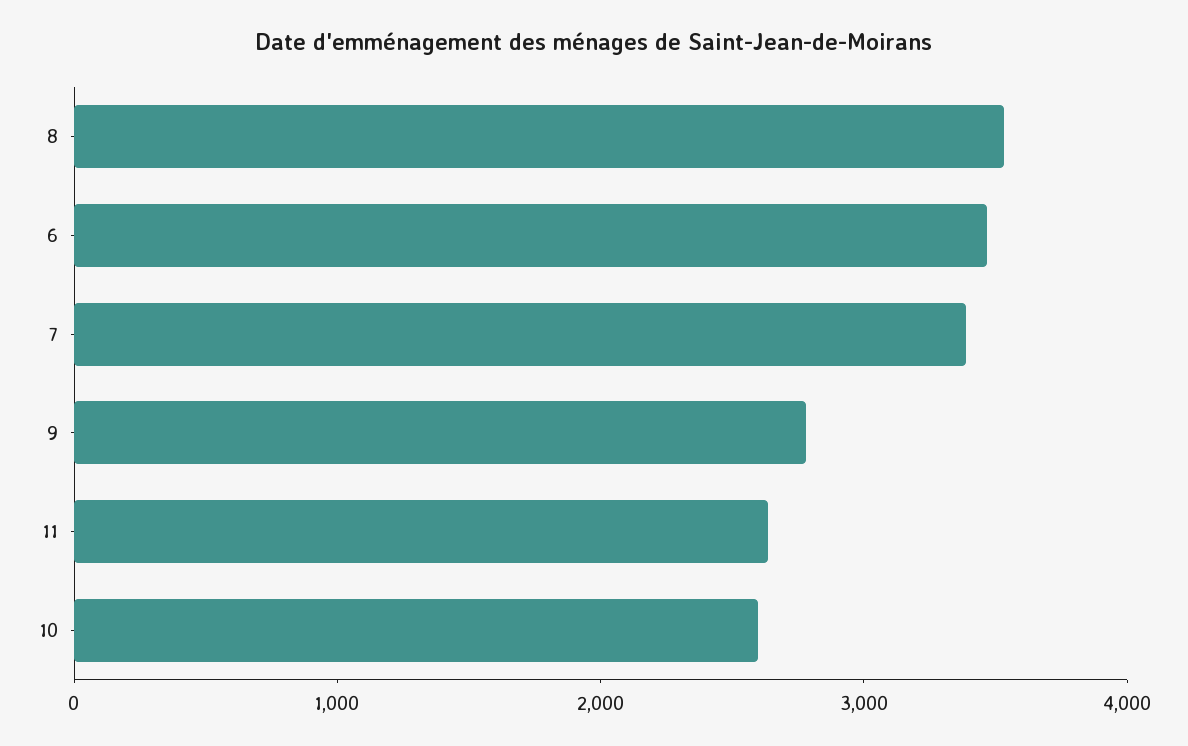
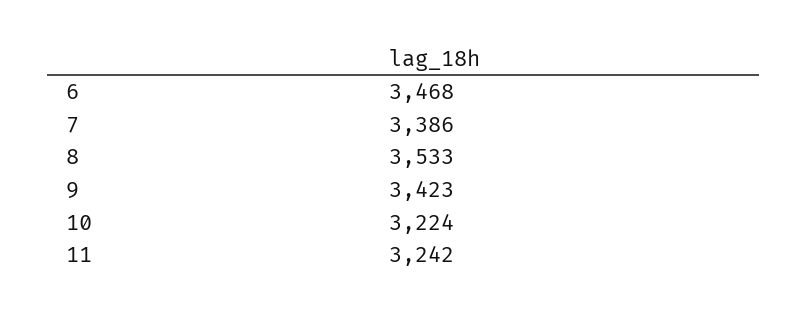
9: 2800 -> 3423
11: 2600 -> 3242
10: 2600 -> 3224

